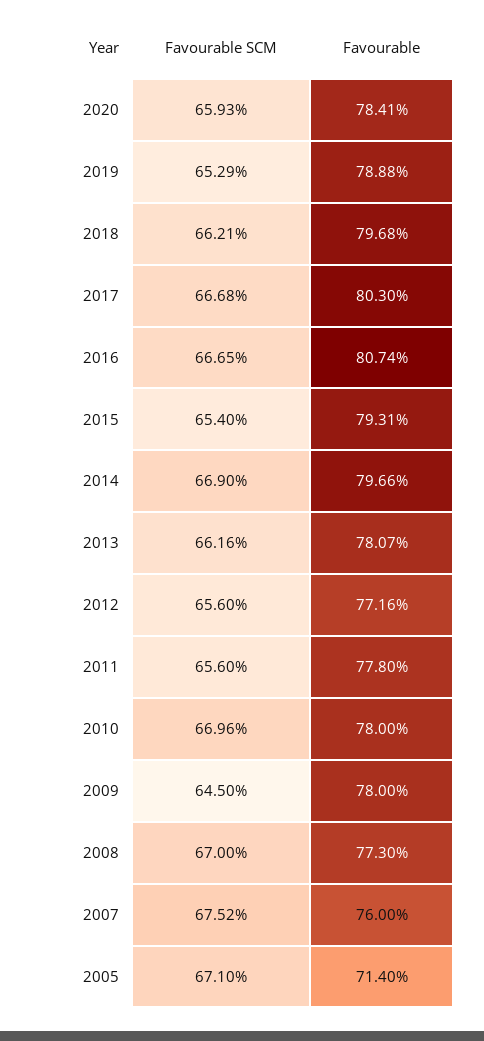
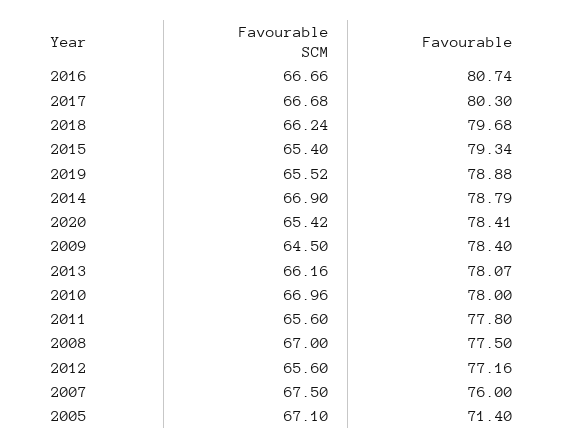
Favourable SCM, 2020: 65.93 -> 65.42
Favourable SCM, 2019: 65.29 -> 65.52
Favourable SCM, 2018: 66.21 -> 66.24
Favourable SCM, 2016: 66.65 -> 66.66
Favourable, 2015: 79.31 -> 79.34
Favourable, 2014: 79.66 -> 78.79
Favourable, 2009: 78 -> 78.4
Favourable, 2008: 77.3 -> 77.5
Favourable SCM, 2007: 67.52 -> 67.5

